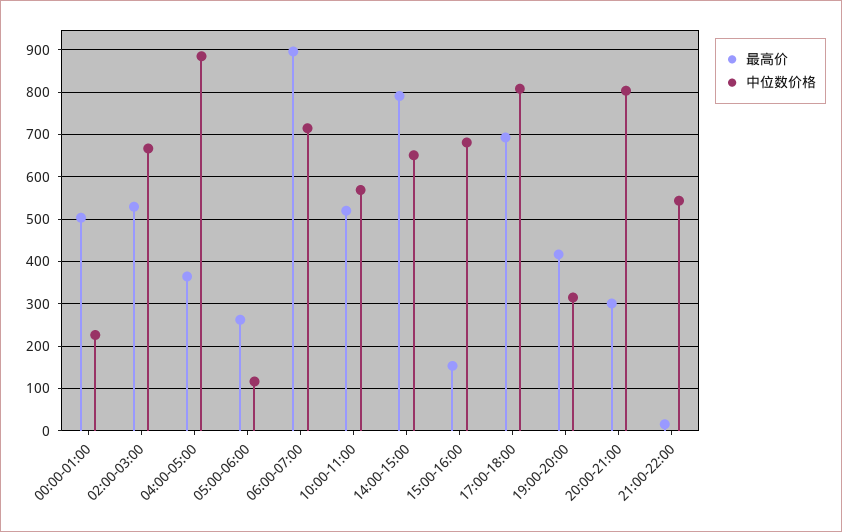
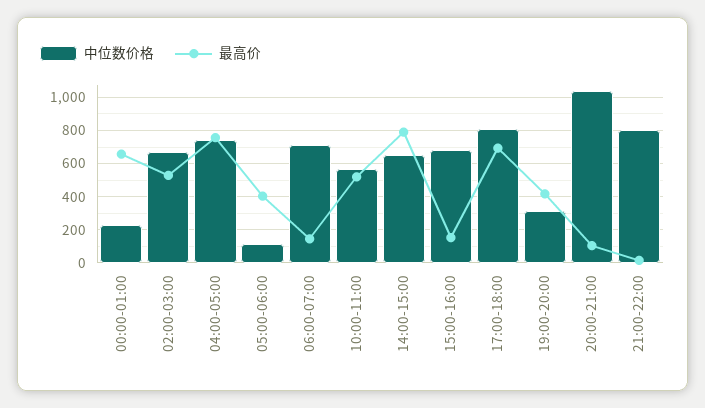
最高价, 00:00-01:00: 500 -> 650
最高价, 04:00-05:00: 360 -> 750
中位数价格, 04:00-05:00: 880 -> 750
最高价, 05:00-06:00: 260 -> 400
最高价, 06:00-07:00: 900 -> 150
最高价, 20:00-21:00: 300 -> 100
中位数价格, 20:00-21:00: 800 -> 1050
中位数价格, 21:00-22:00: 540 -> 800

